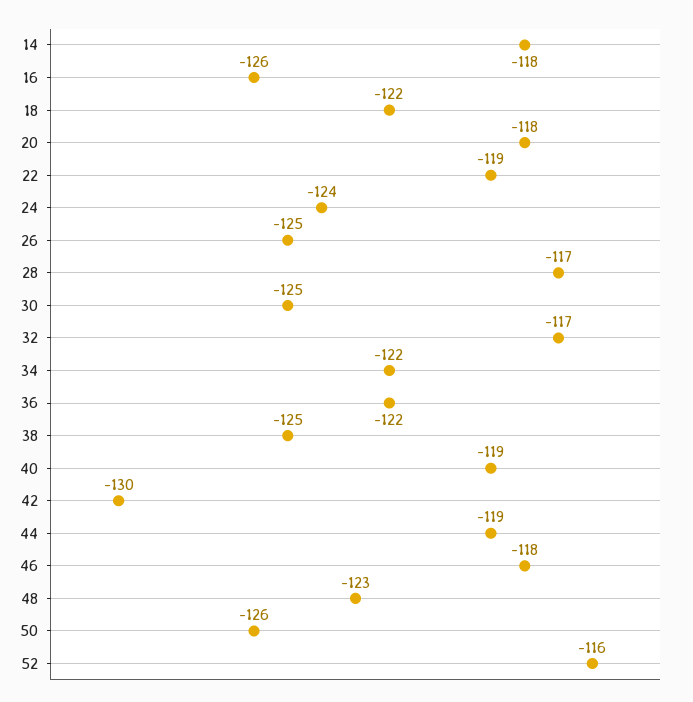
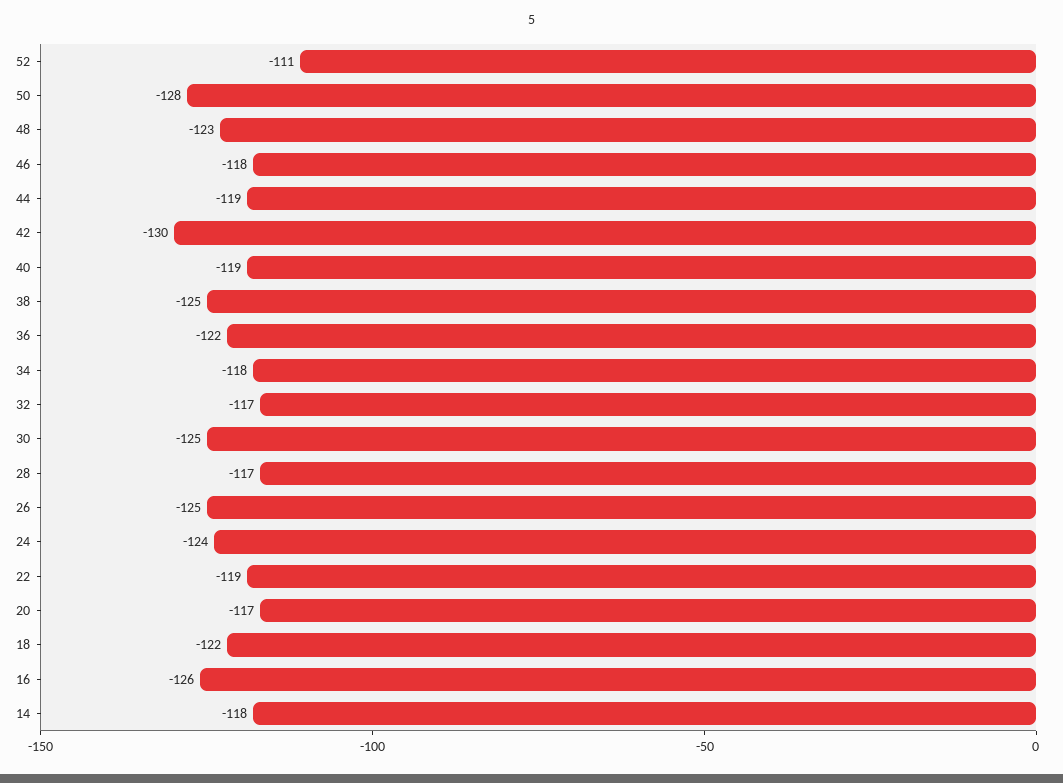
20: -118 -> -117
34: -122 -> -118
50: -126 -> -128
52: -116 -> -111

